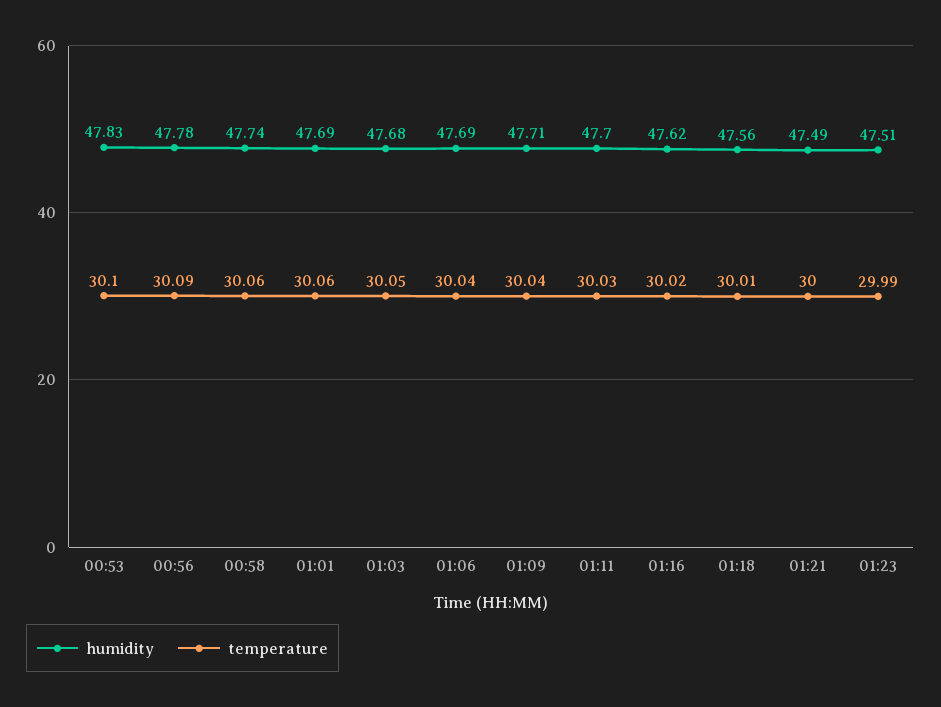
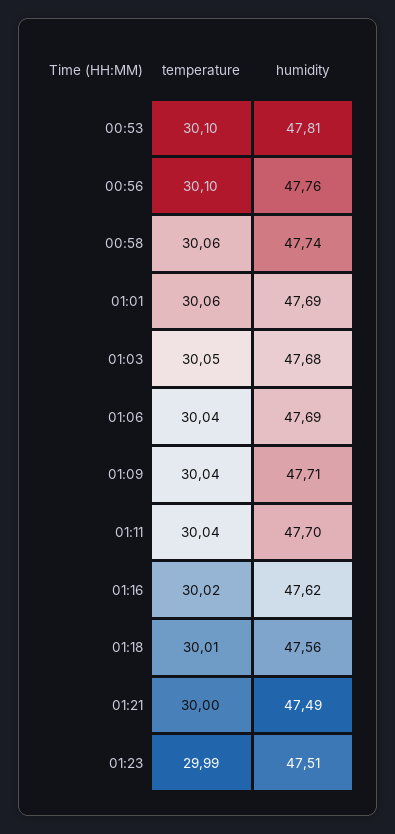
humidity, 00:53: 47.83 -> 47.81
humidity, 00:56: 47.78 -> 47.76
temperature, 00:56: 30.09 -> 30.1
temperature, 01:11: 30.03 -> 30.04

